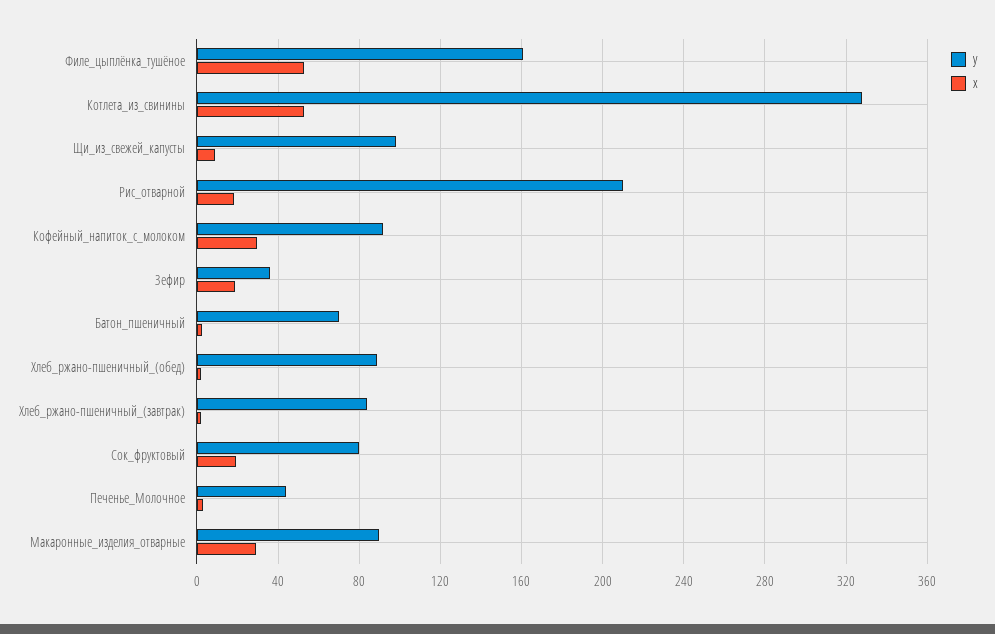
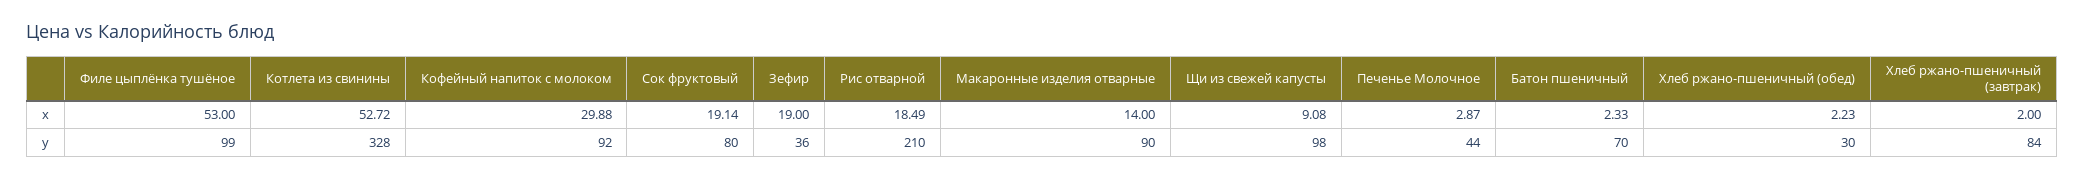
y, Филе_цыплёнка_тушёное: 160 -> 99
y, Хлеб_ржано-пшеничный_(обед): 90 -> 30
x, Макаронные_изделия_отварные: 30 -> 14

